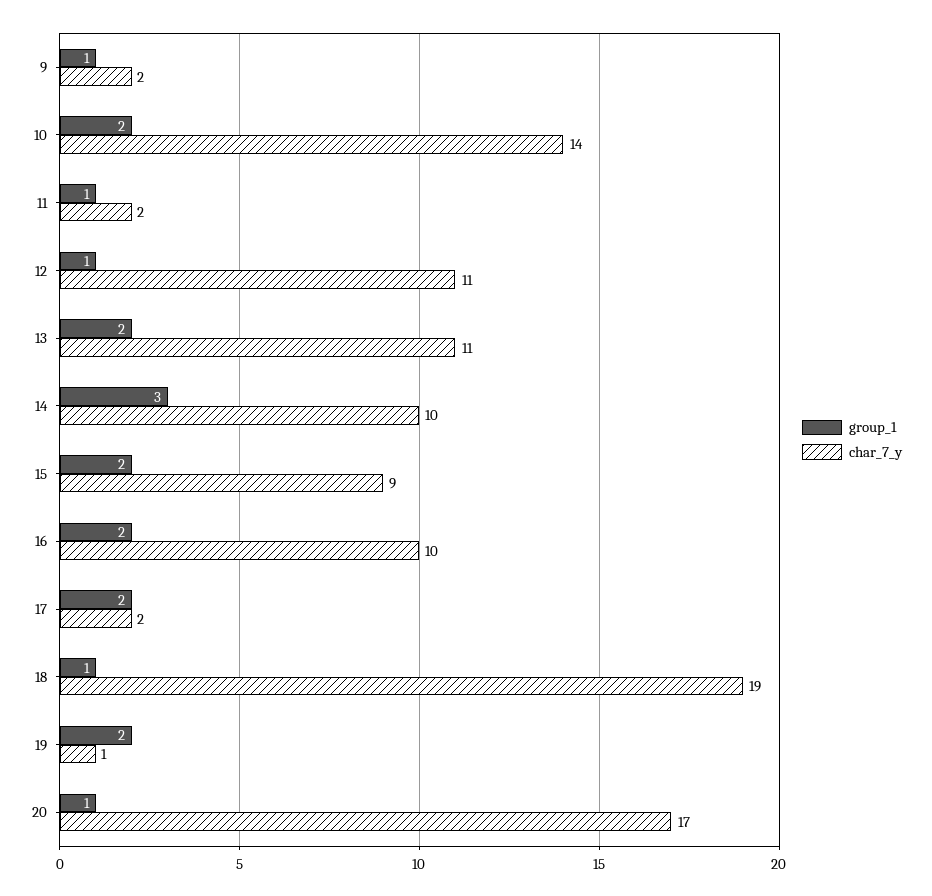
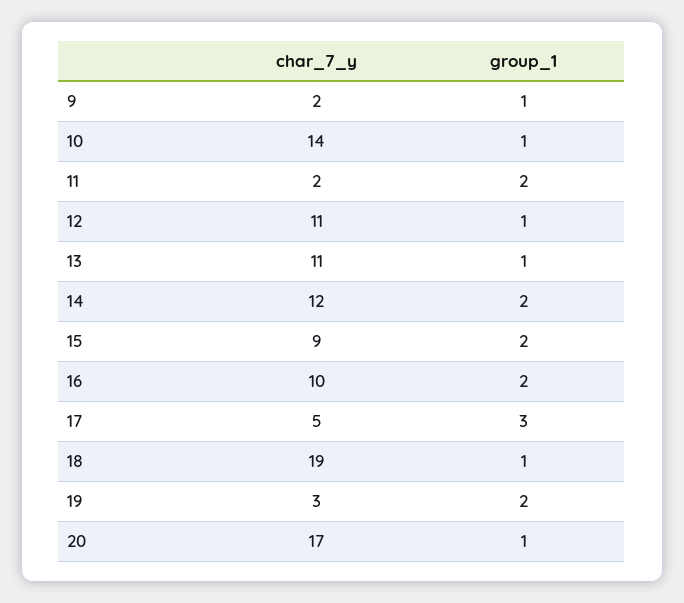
group_1, 10: 2 -> 1
group_1, 11: 1 -> 2
group_1, 13: 2 -> 1
group_1, 14: 3 -> 2
char_7_y, 14: 10 -> 12
group_1, 17: 2 -> 3
char_7_y, 17: 2 -> 5
char_7_y, 19: 1 -> 3

